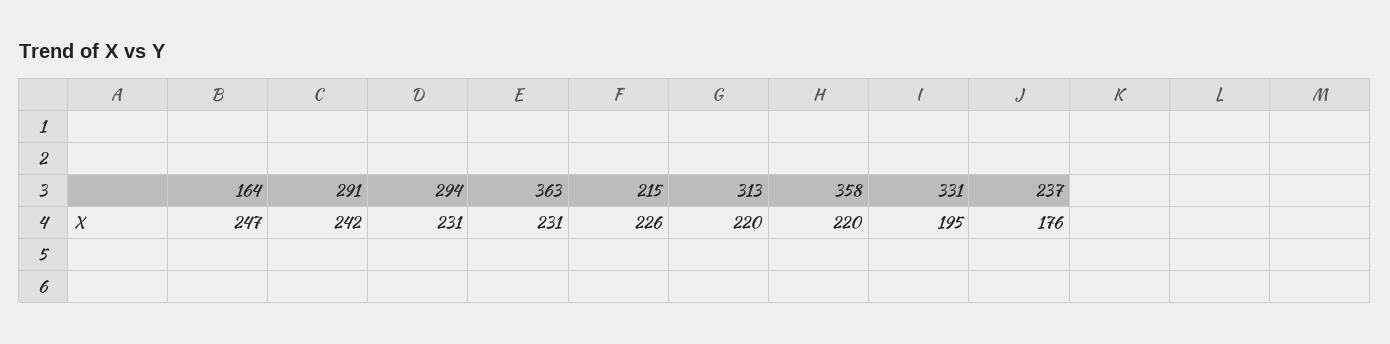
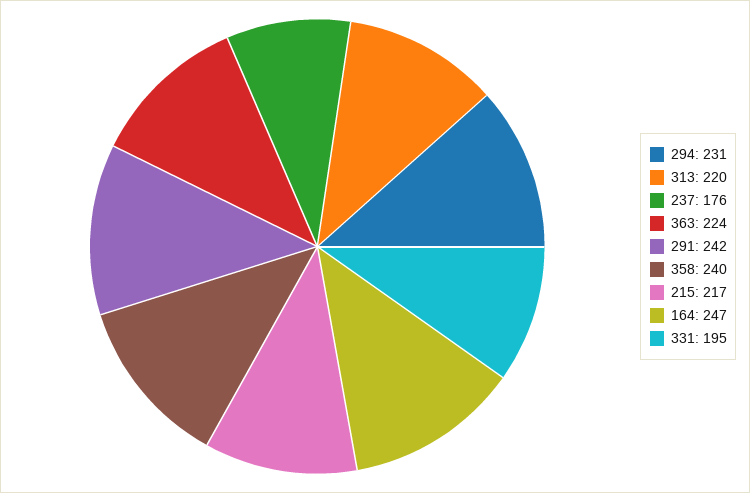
363: 231 -> 224
215: 226 -> 217
358: 220 -> 240

